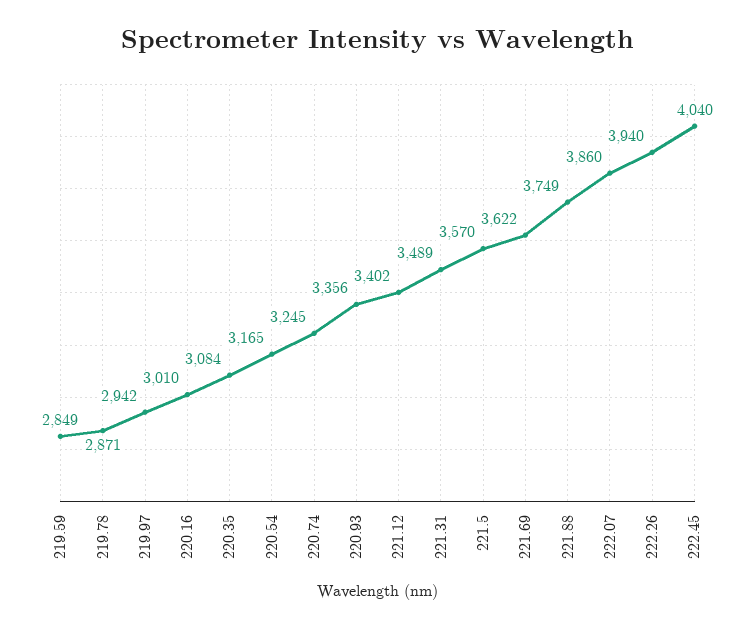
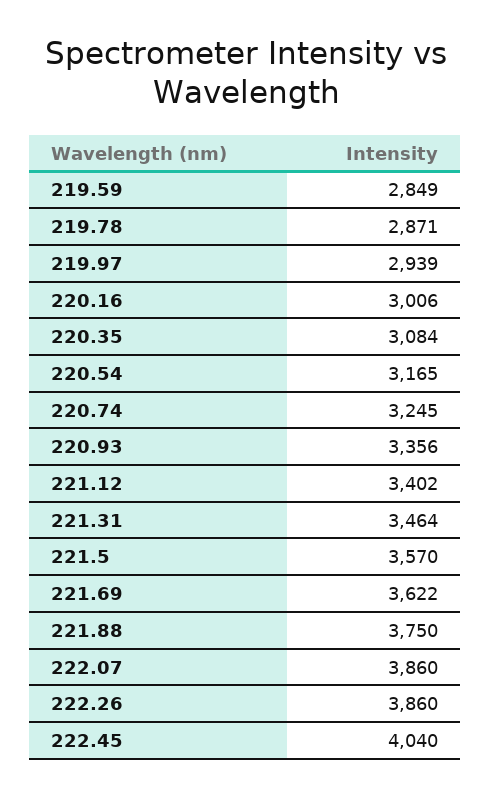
219.97: 2942 -> 2939
220.16: 3010 -> 3006
221.31: 3489 -> 3464
221.88: 3749 -> 3750
222.26: 3940 -> 3860

